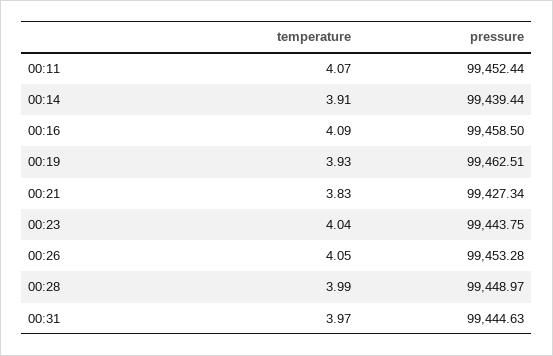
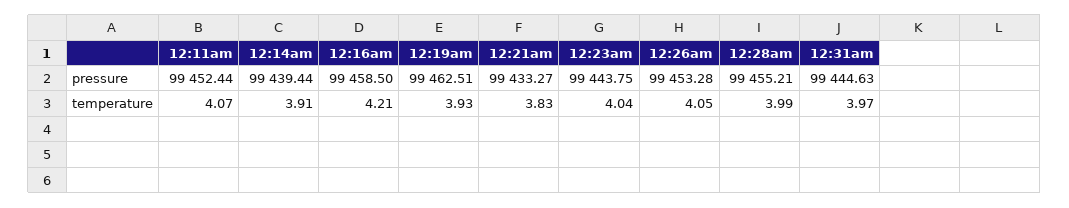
temperature, 00:16: 4.09 -> 4.21
pressure, 00:21: 99427.34 -> 99433.27
pressure, 00:28: 99448.97 -> 99455.21

